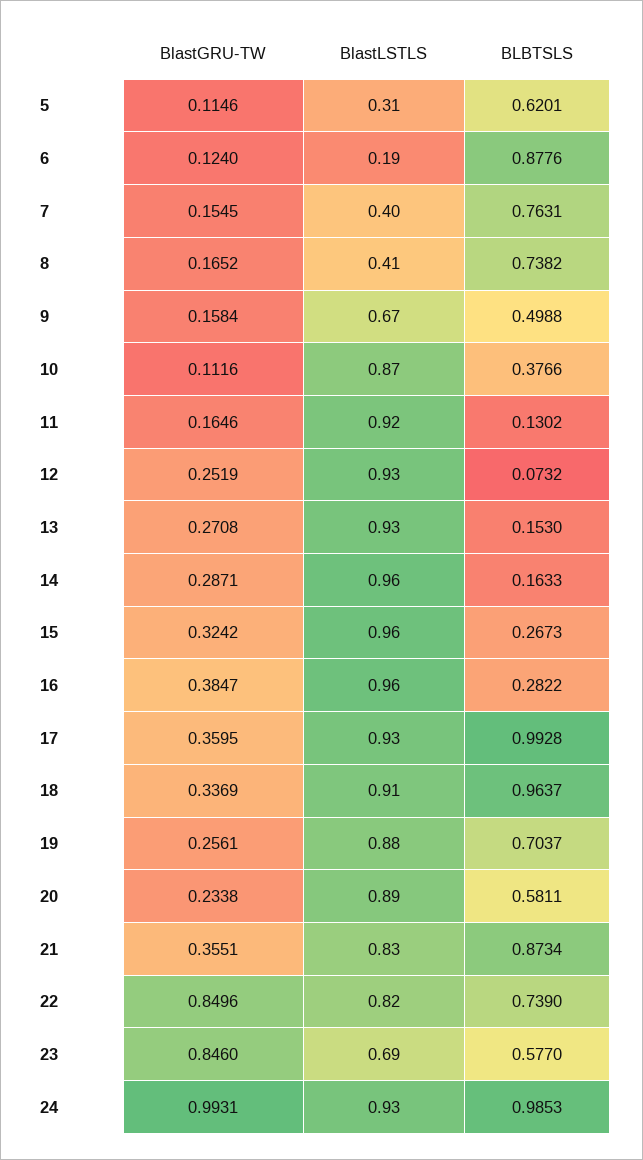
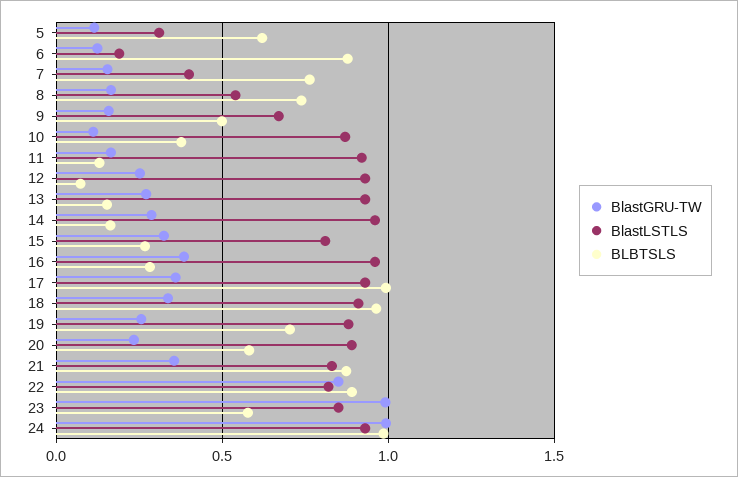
BlastLSTLS, 8: 0.41 -> 0.55
BlastLSTLS, 15: 0.96 -> 0.8
BLBTSLS, 22: 0.739 -> 0.9
BlastGRU-TW, 23: 0.846 -> 1
BlastLSTLS, 23: 0.69 -> 0.85

